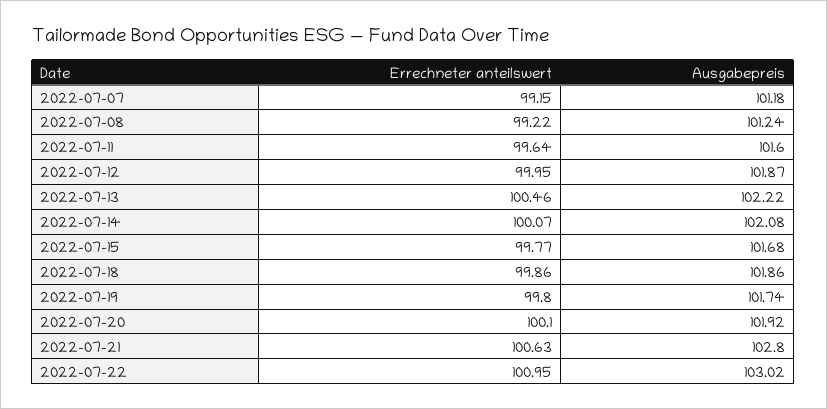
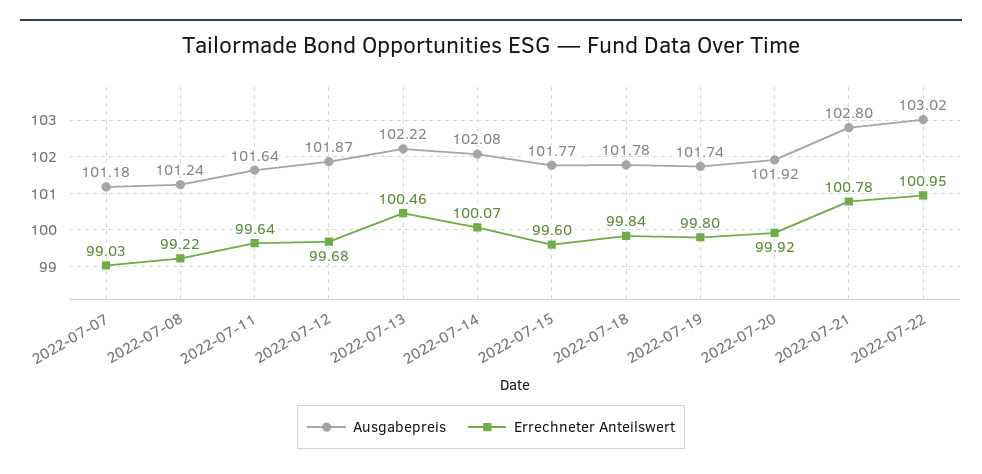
Errechneter anteilswert, 2022-07-07: 99.15 -> 99.03
Ausgabepreis, 2022-07-11: 101.6 -> 101.64
Errechneter anteilswert, 2022-07-12: 99.95 -> 99.68
Errechneter anteilswert, 2022-07-15: 99.77 -> 99.6
Ausgabepreis, 2022-07-15: 101.68 -> 101.77
Errechneter anteilswert, 2022-07-18: 99.86 -> 99.84
Ausgabepreis, 2022-07-18: 101.86 -> 101.78
Errechneter anteilswert, 2022-07-20: 100.1 -> 99.92
Errechneter anteilswert, 2022-07-21: 100.63 -> 100.78

